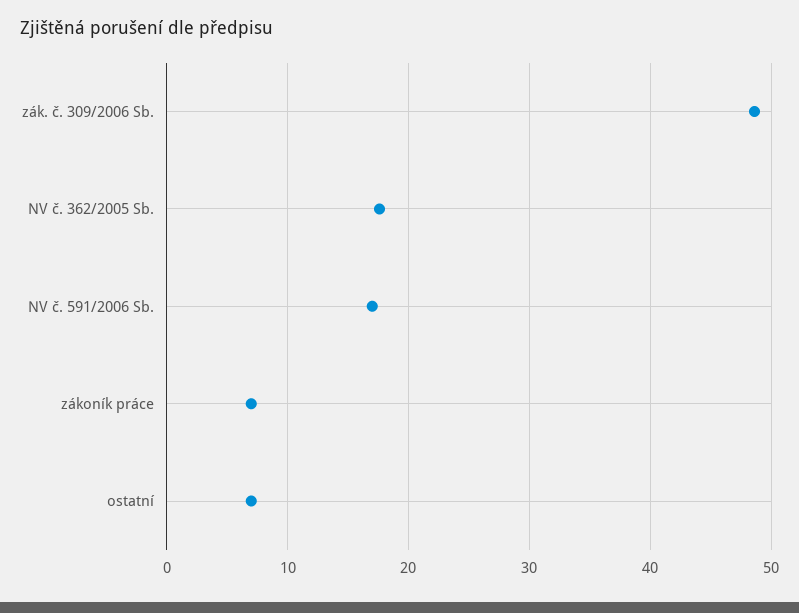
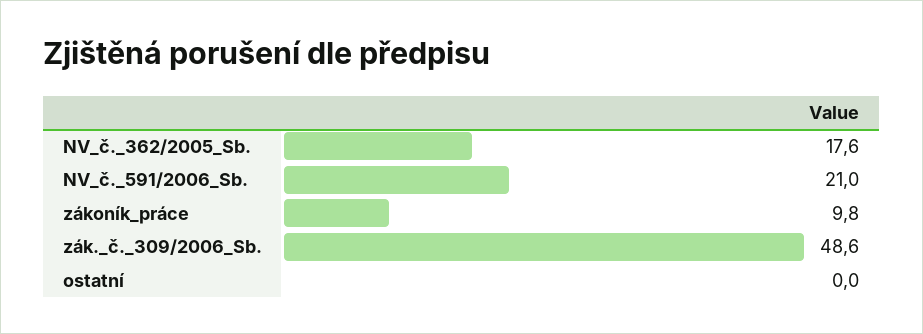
NV č. 591/2006 Sb.: 17 -> 21
zákoník práce: 7 -> 9.8
ostatní: 7 -> 0

